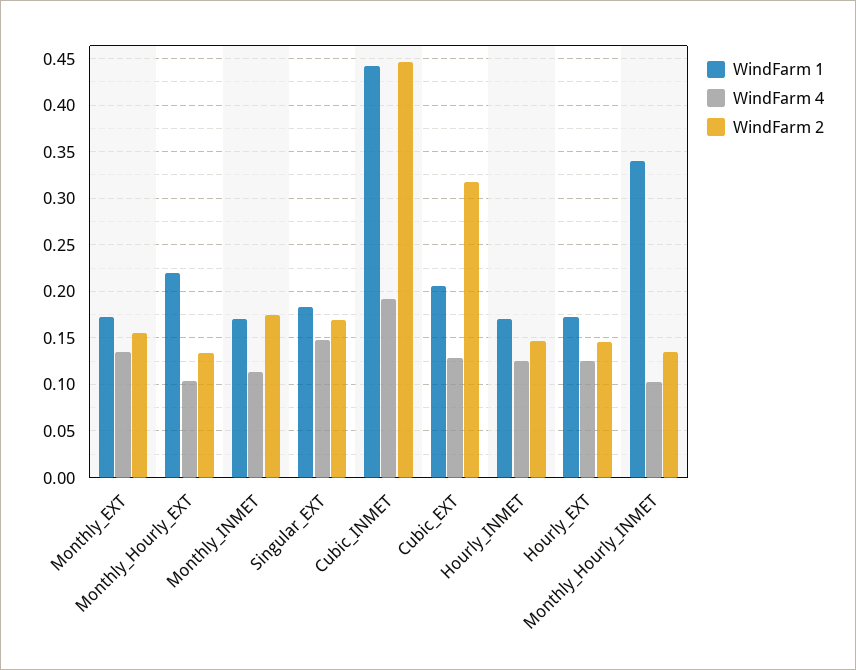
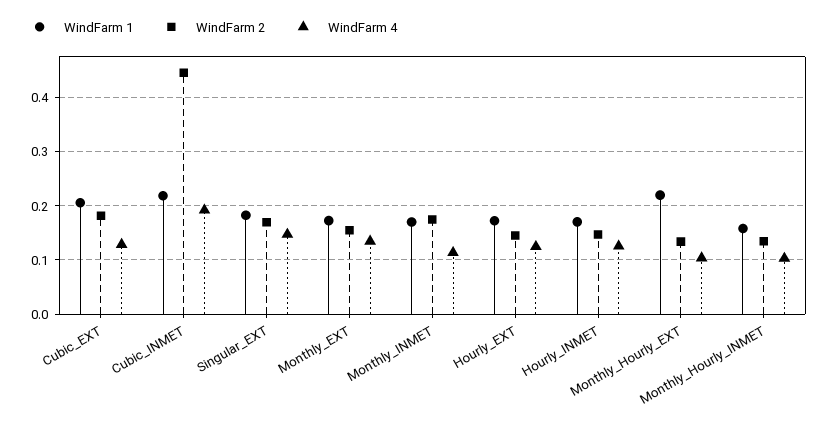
WindFarm 1, Cubic_INMET: 0.44 -> 0.22
WindFarm 2, Cubic_EXT: 0.32 -> 0.18
WindFarm 1, Monthly_Hourly_INMET: 0.34 -> 0.16

